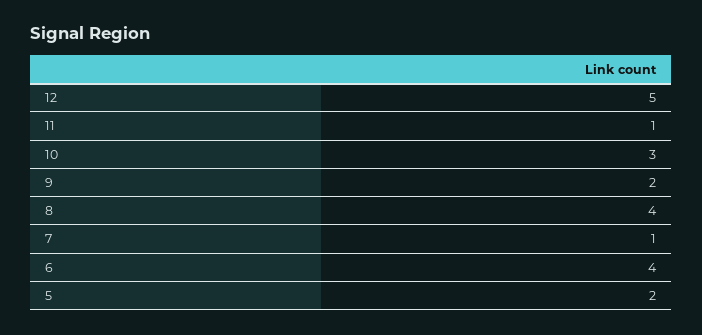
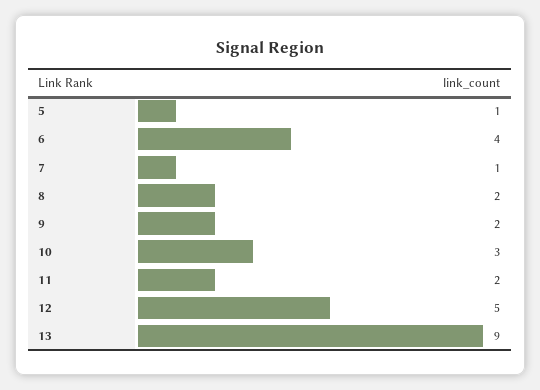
11: 1 -> 2
8: 4 -> 2
5: 2 -> 1
13: none -> 9

